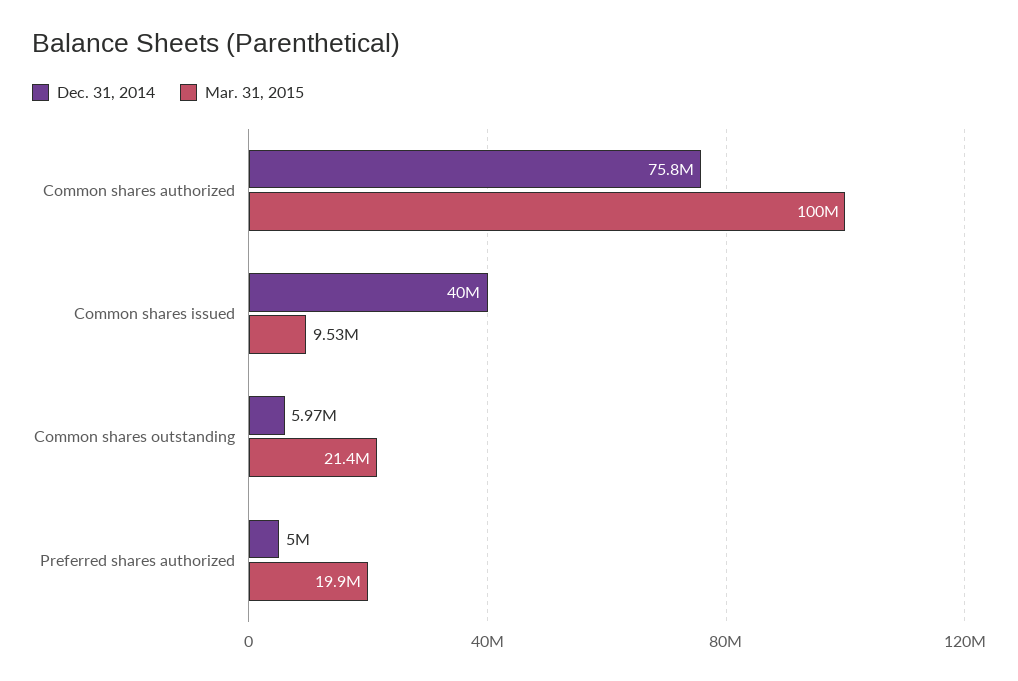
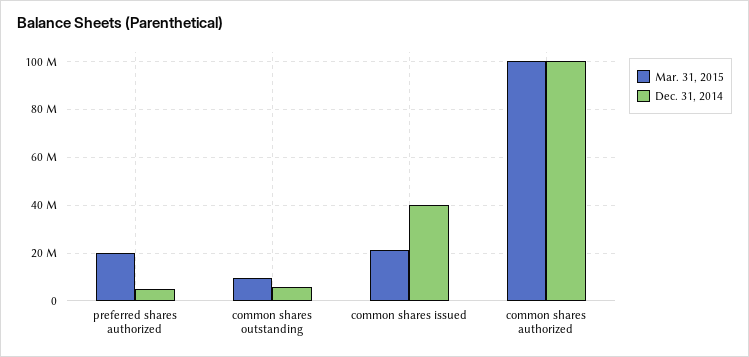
Dec. 31, 2014, Common shares authorized: 75800000 -> 100000000
Mar. 31, 2015, Common shares issued: 9530000 -> 20000000
Mar. 31, 2015, Common shares outstanding: 21400000 -> 10000000

